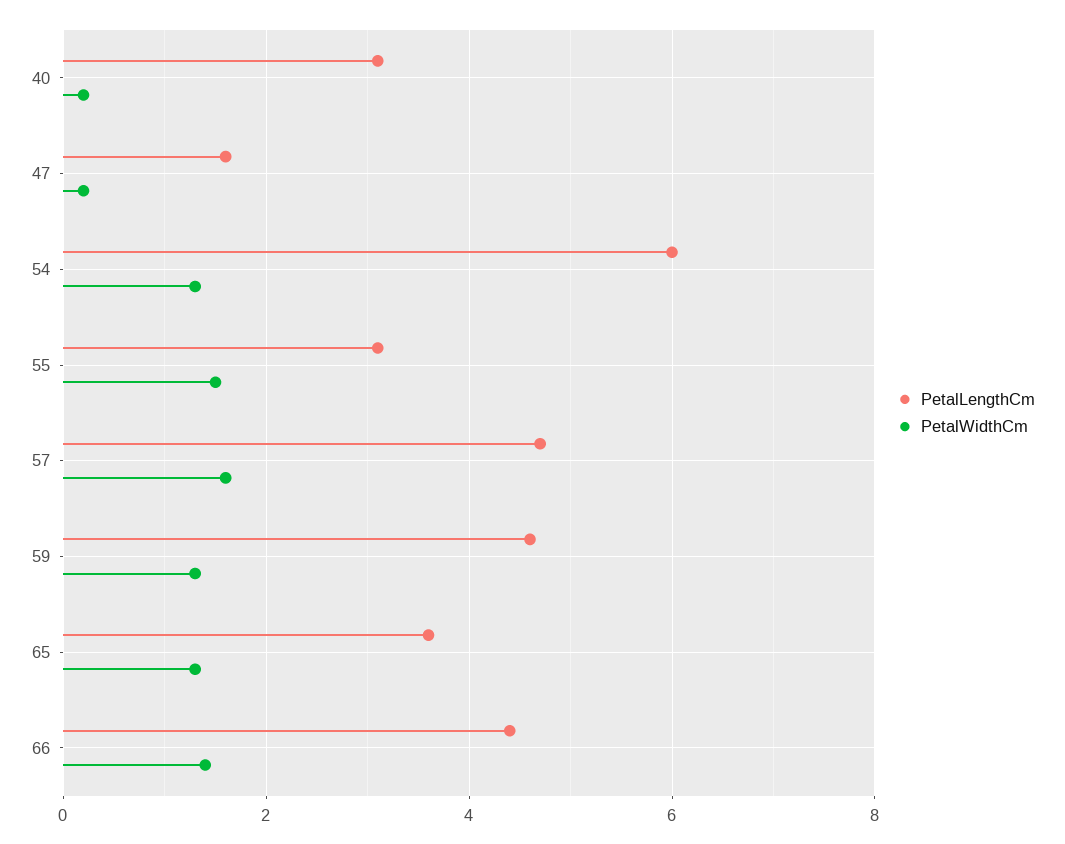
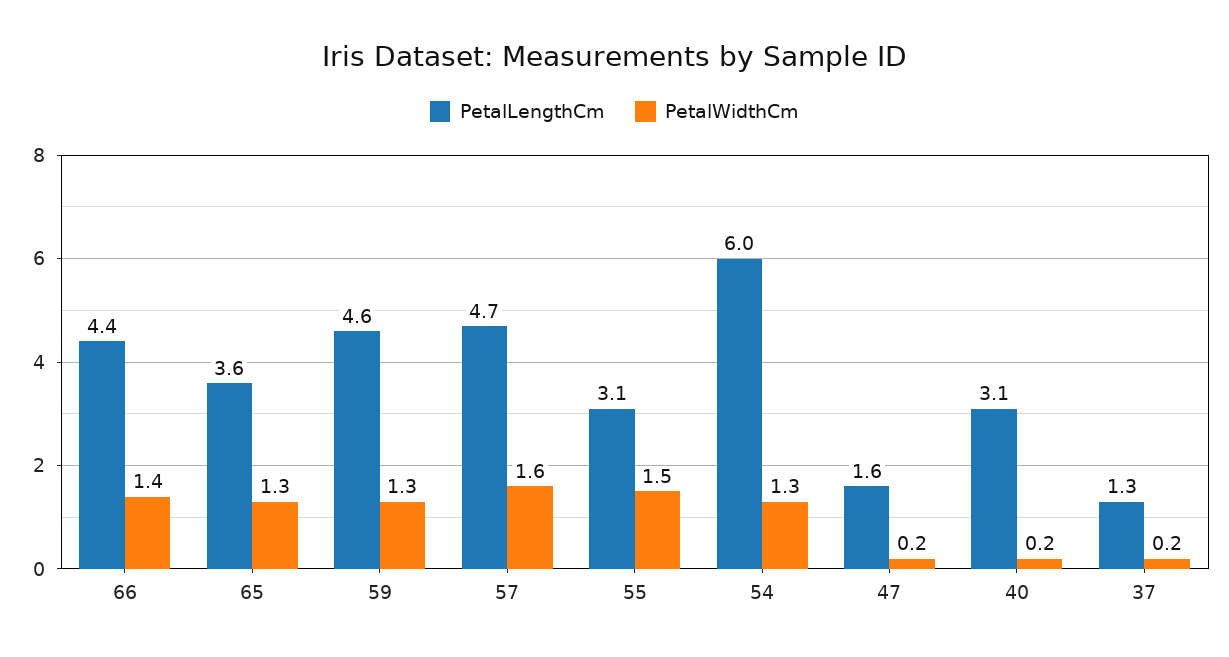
PetalLengthCm, 37: none -> 1.3
PetalWidthCm, 37: none -> 0.2

